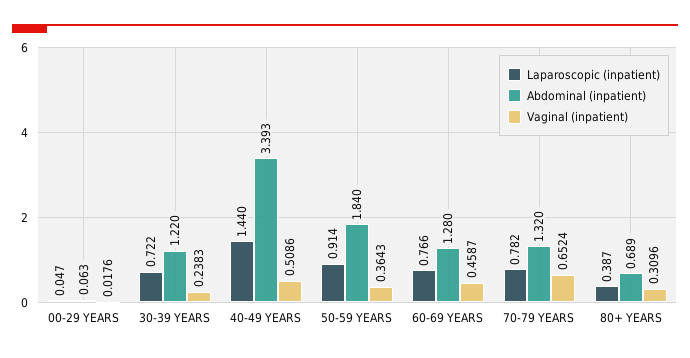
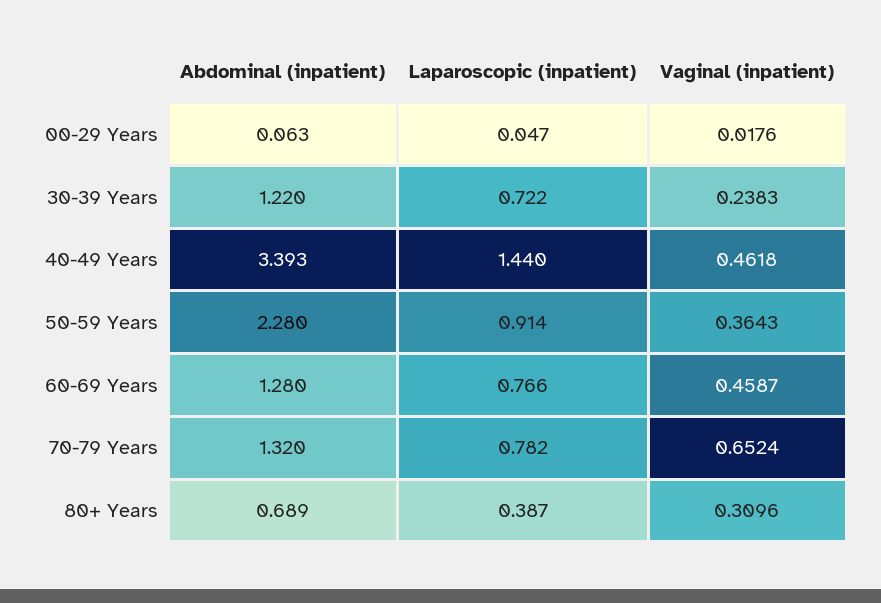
Vaginal (inpatient), 40-49 YEARS: 0.5086 -> 0.4618
Abdominal (inpatient), 50-59 YEARS: 1.84 -> 2.28

